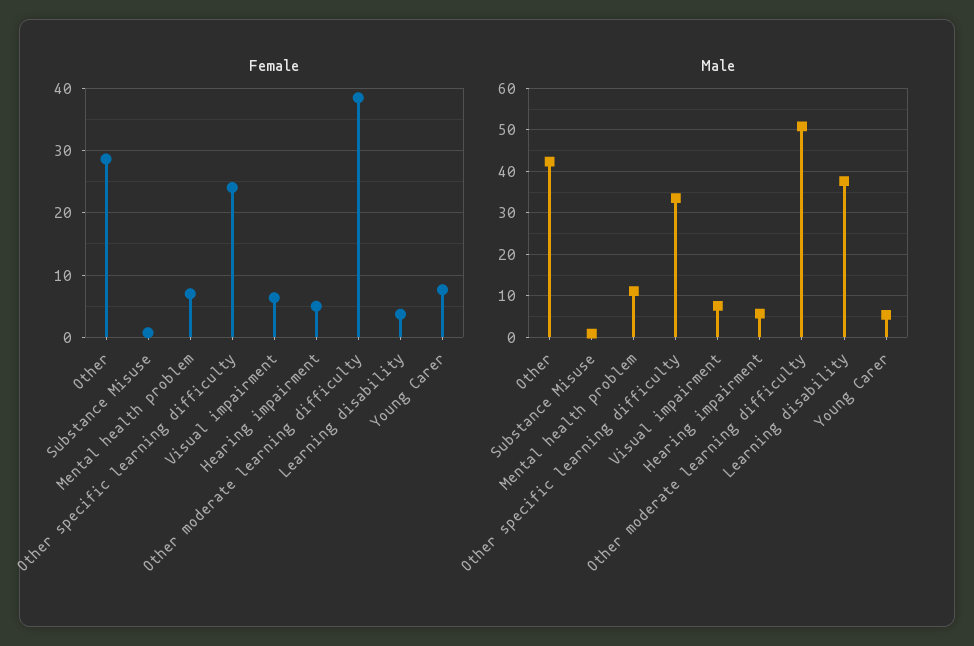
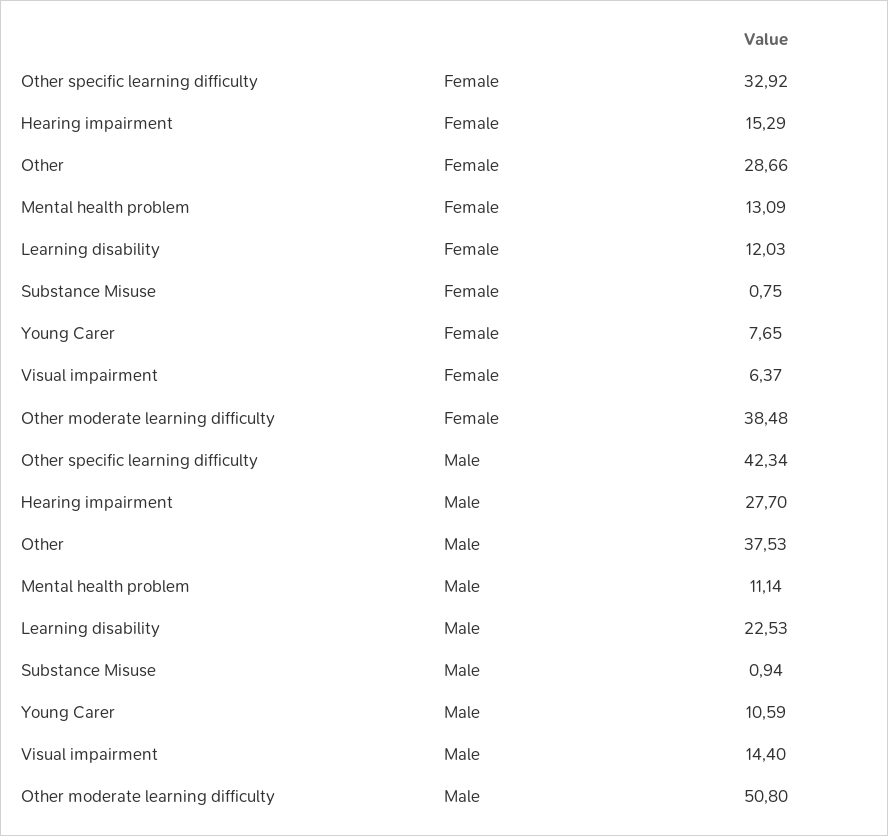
Female, Mental health problem: 7 -> 13.09
Female, Other specific learning difficulty: 24 -> 32.92
Female, Hearing impairment: 5 -> 15.29
Female, Learning disability: 4 -> 12.03
Male, Other: 42 -> 37.53
Male, Other specific learning difficulty: 34 -> 42.34
Male, Visual impairment: 8 -> 14.4
Male, Hearing impairment: 6 -> 27.7
Male, Learning disability: 38 -> 22.53
Male, Young Carer: 6 -> 10.59

